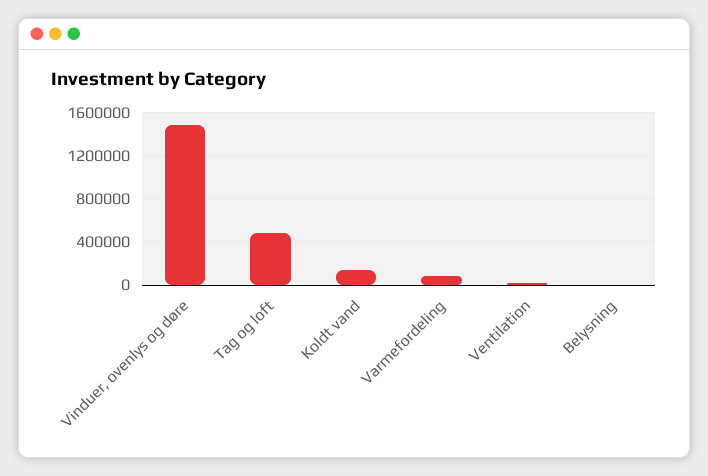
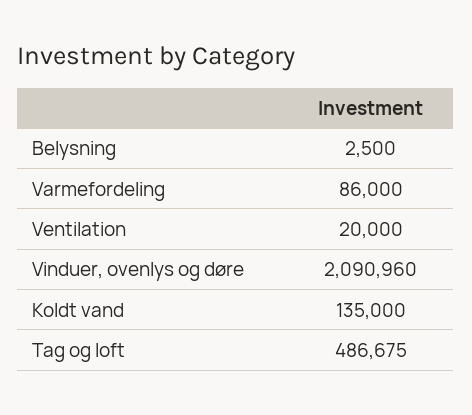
Vinduer, ovenlys og døre: 1500000 -> 2090960

